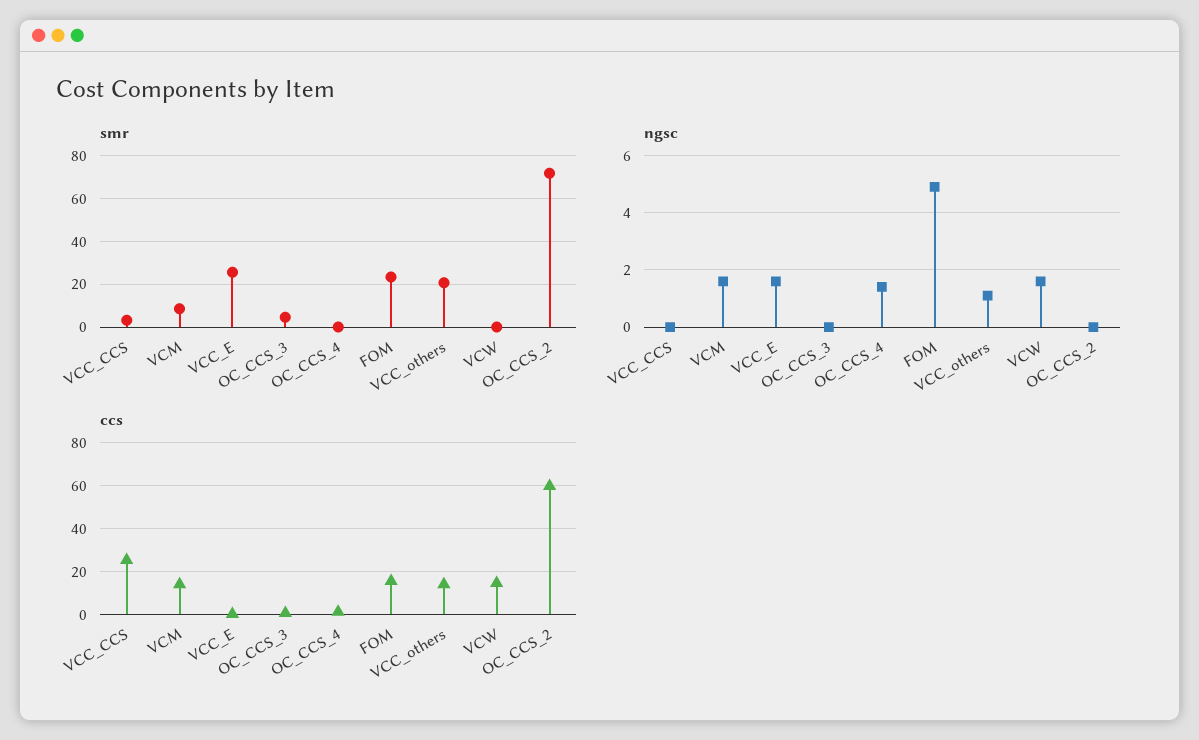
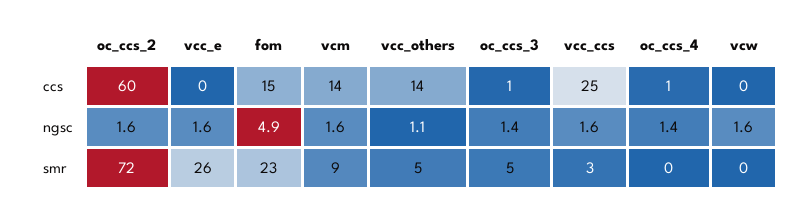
smr, VCC_others: 20 -> 5
ngsc, VCC_CCS: 0 -> 1.6
ngsc, OC_CCS_3: 0 -> 1.4
ngsc, OC_CCS_2: 0 -> 1.6
ccs, VCW: 15 -> 0

